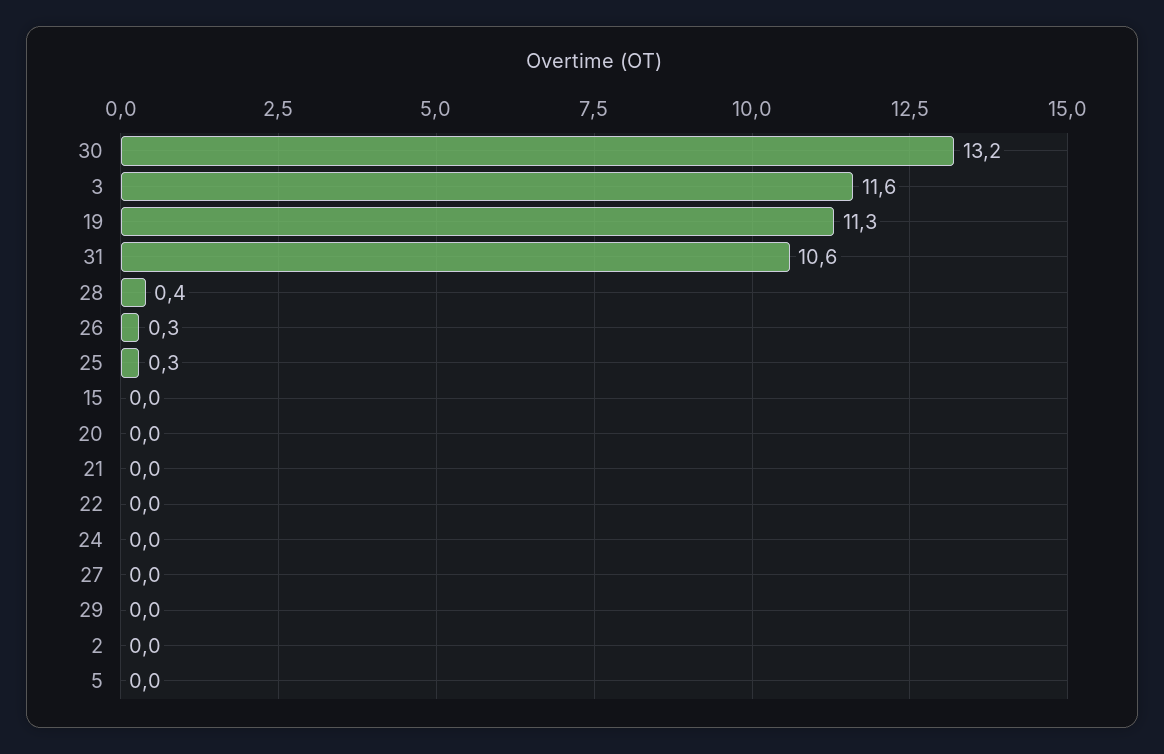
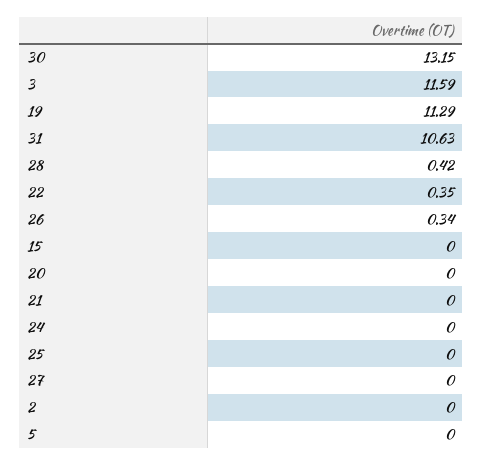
25: 0.3 -> 0
22: 0 -> 0.35
29: 0 -> none

